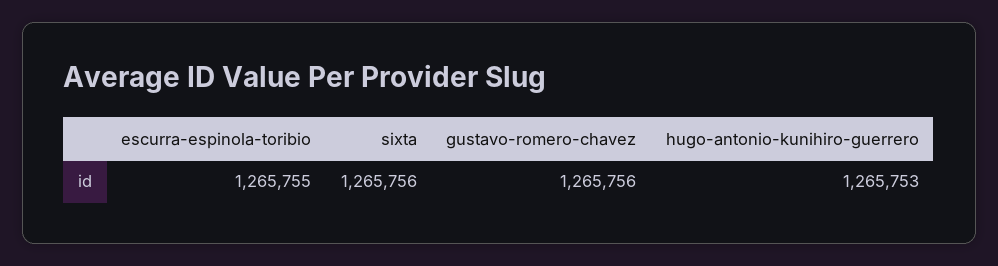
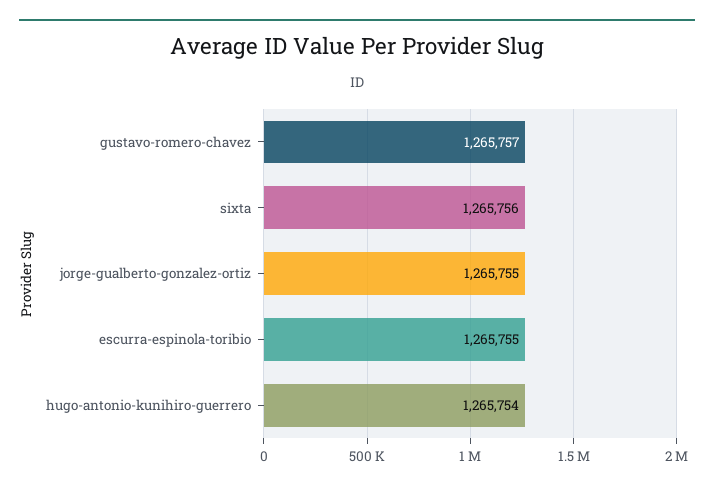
gustavo-romero-chavez: 1265756 -> 1265757
hugo-antonio-kunihiro-guerrero: 1265753 -> 1265754
jorge-gualberto-gonzalez-ortiz: none -> 1265755

